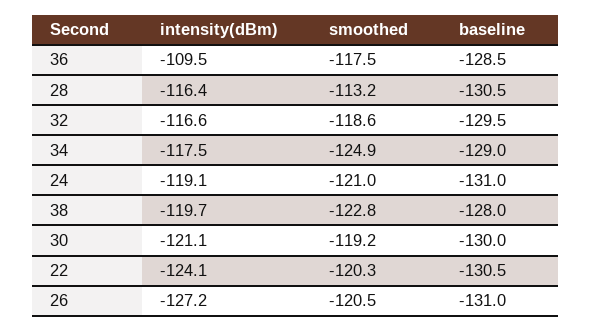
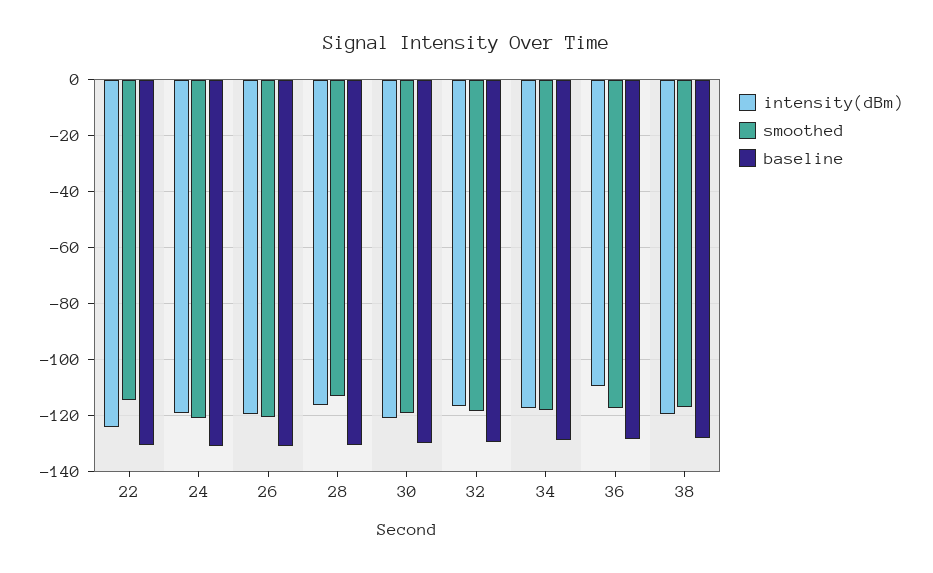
smoothed, 34: -124.9 -> -117.5
smoothed, 38: -122.8 -> -117.5
smoothed, 22: -120.3 -> -115
intensity(dBm), 26: -127.2 -> -120

